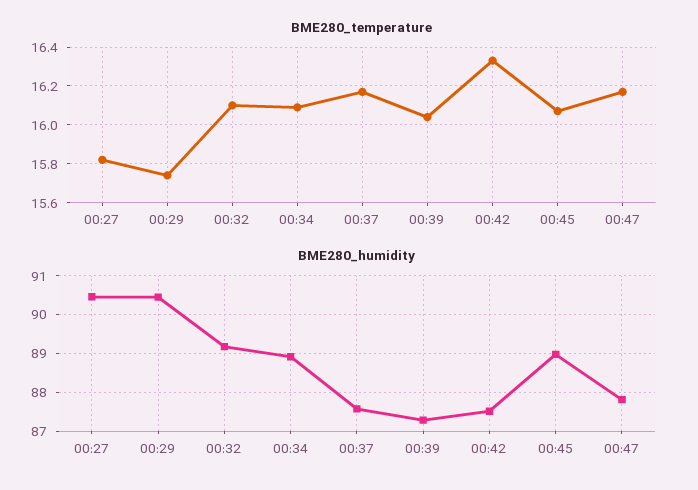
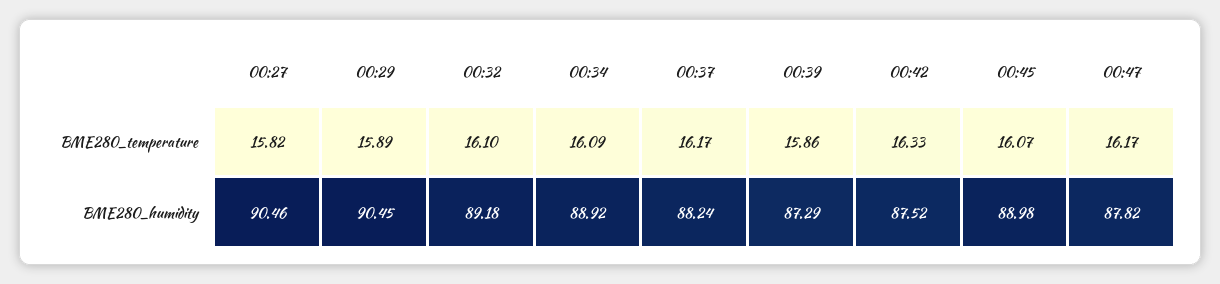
BME280_temperature, 00:29: 15.75 -> 15.89
BME280_temperature, 00:39: 16.05 -> 15.86
BME280_humidity, 00:37: 87.6 -> 88.24

